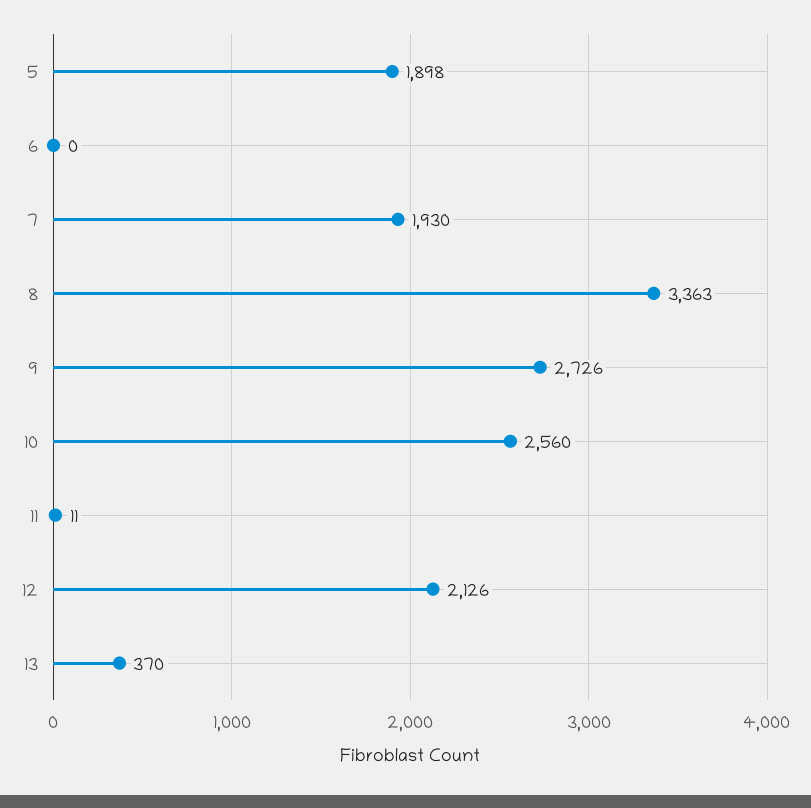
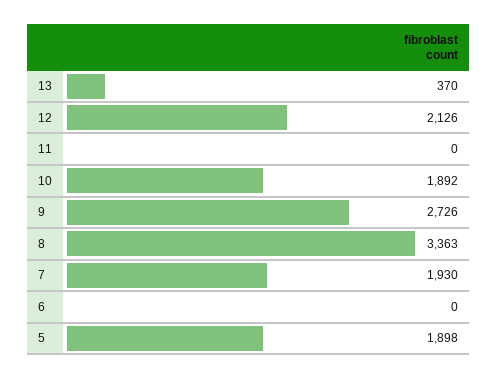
10: 2560 -> 1892
11: 11 -> 0

